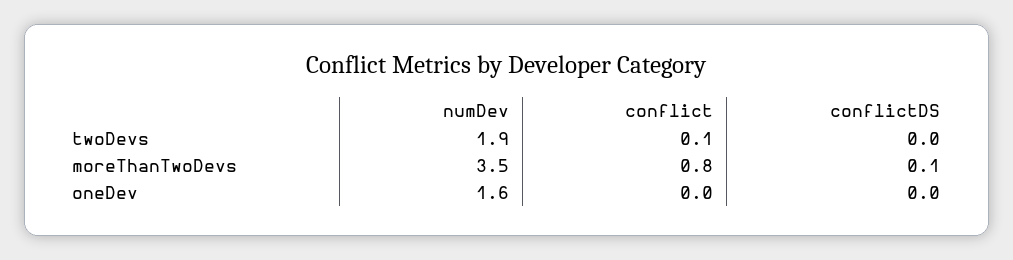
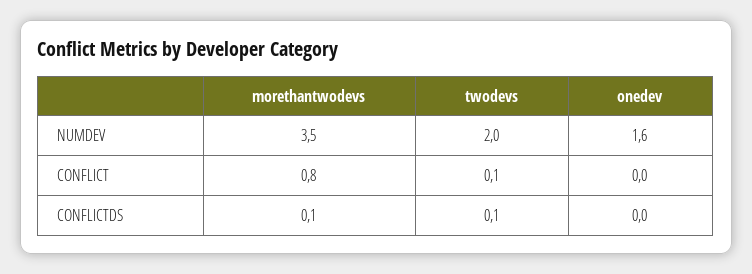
numDev, twoDevs: 1.9 -> 2
conflictDS, twoDevs: 0 -> 0.1

